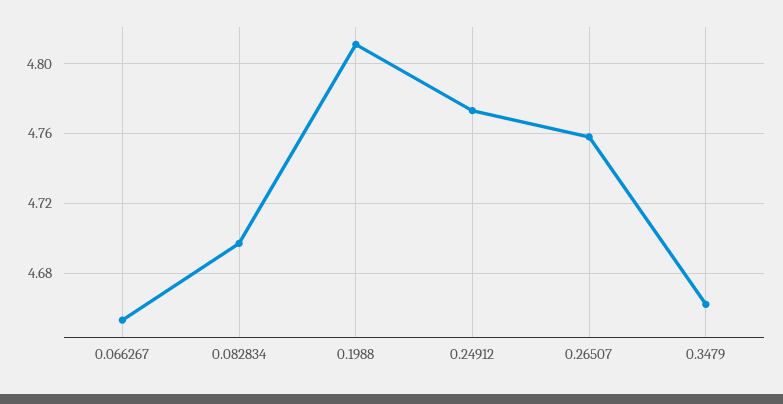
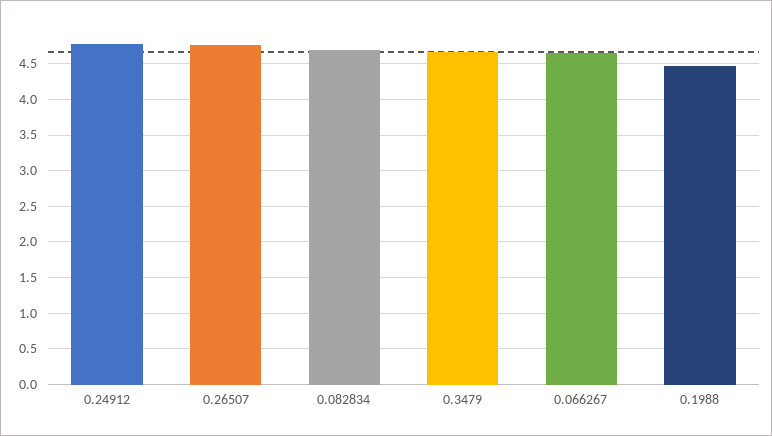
0.1988: 4.81 -> 4.5

